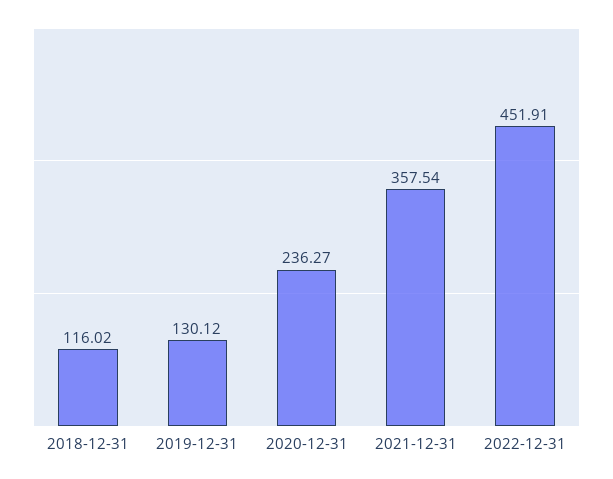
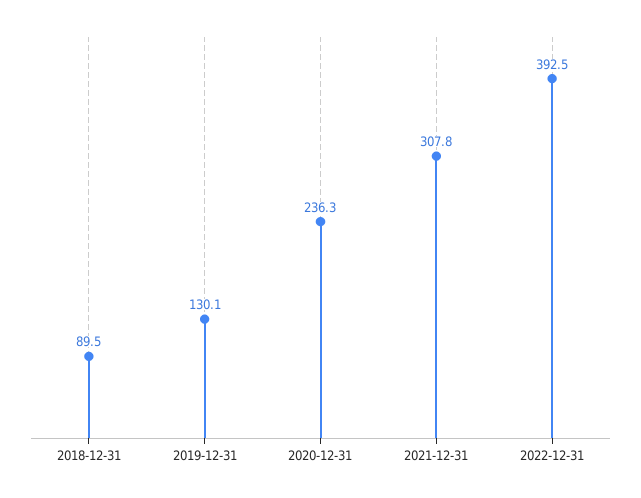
2018-12-31: 116.02 -> 89.5
2021-12-31: 357.54 -> 307.8
2022-12-31: 451.91 -> 392.5

